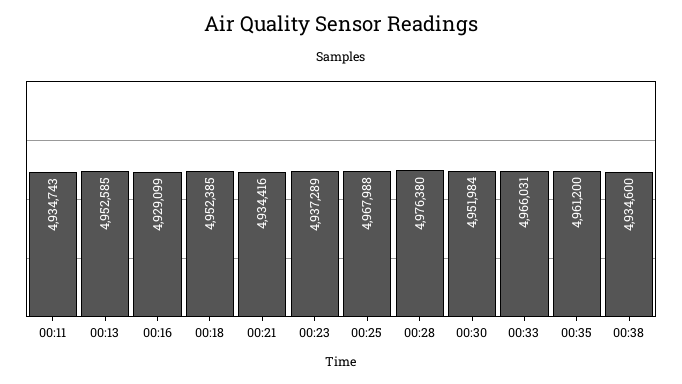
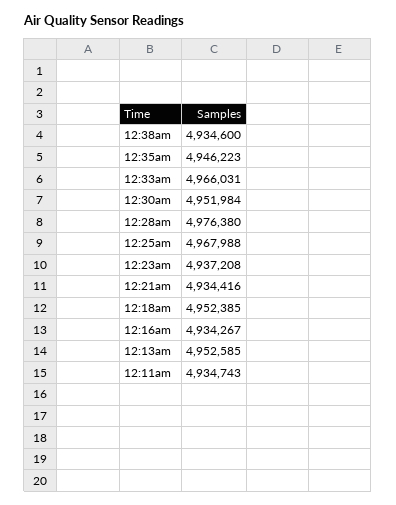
00:16: 4929099 -> 4934267
00:23: 4937289 -> 4937208
00:35: 4961200 -> 4946223

